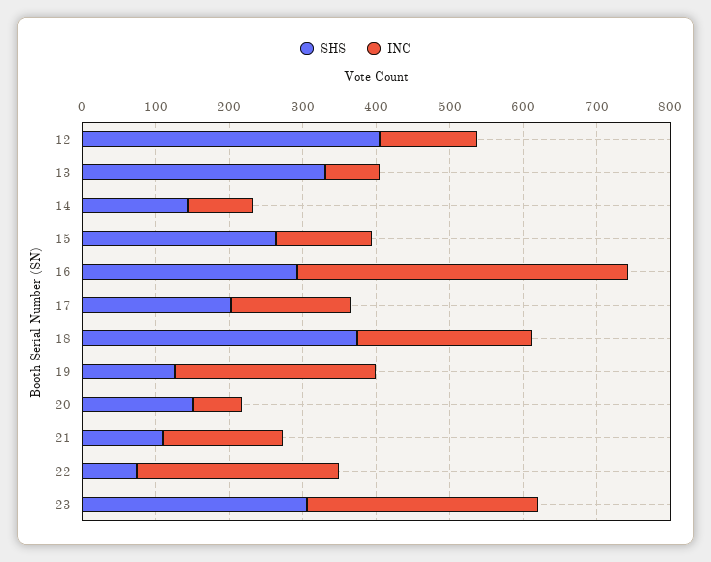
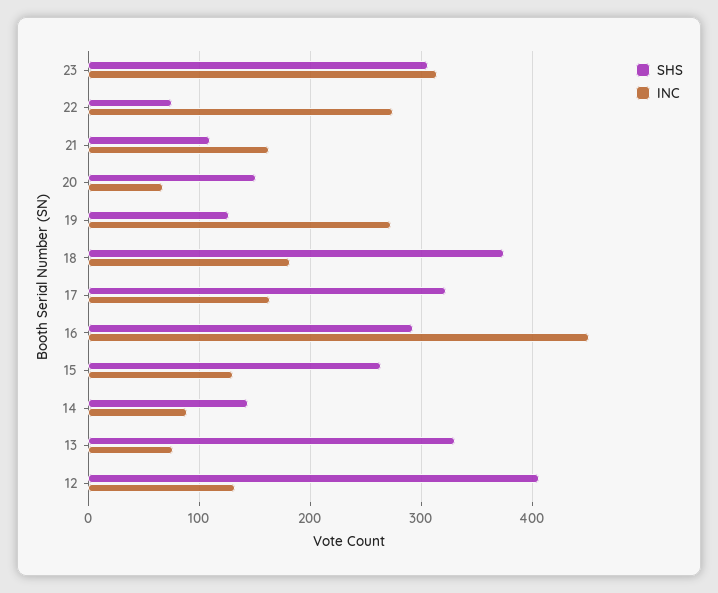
SHS, 17: 200 -> 320
INC, 18: 240 -> 180

